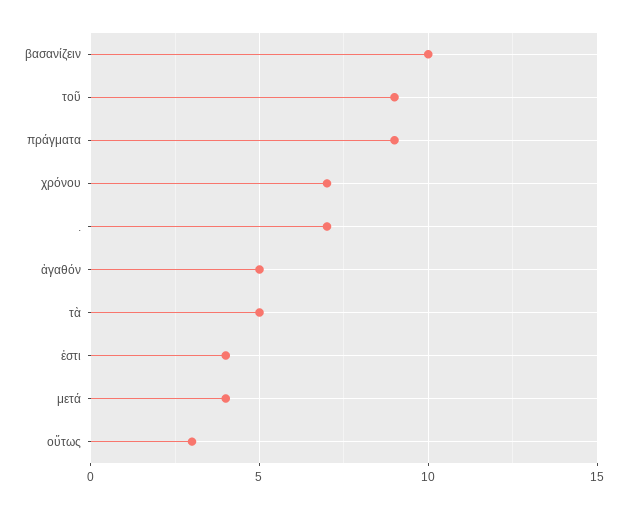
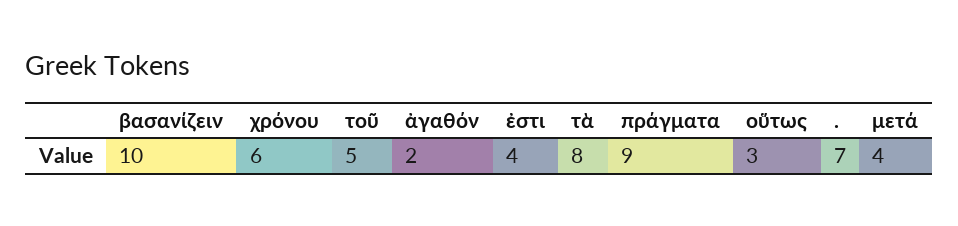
τοῦ: 9 -> 5
χρόνου: 7 -> 6
ἀγαθόν: 5 -> 2
τὰ: 5 -> 8

